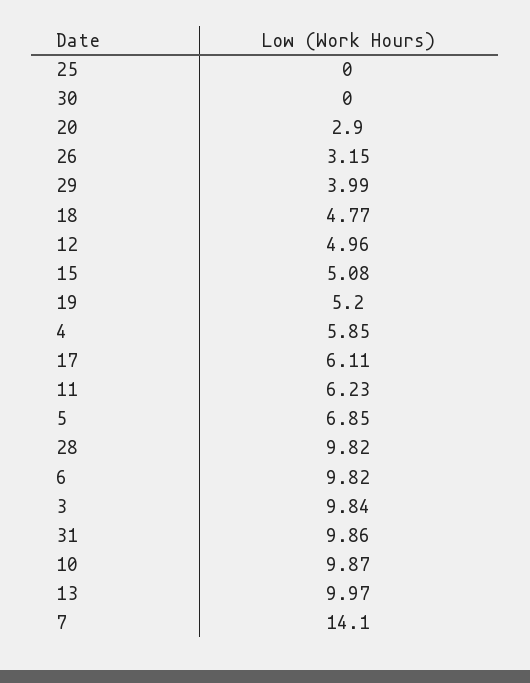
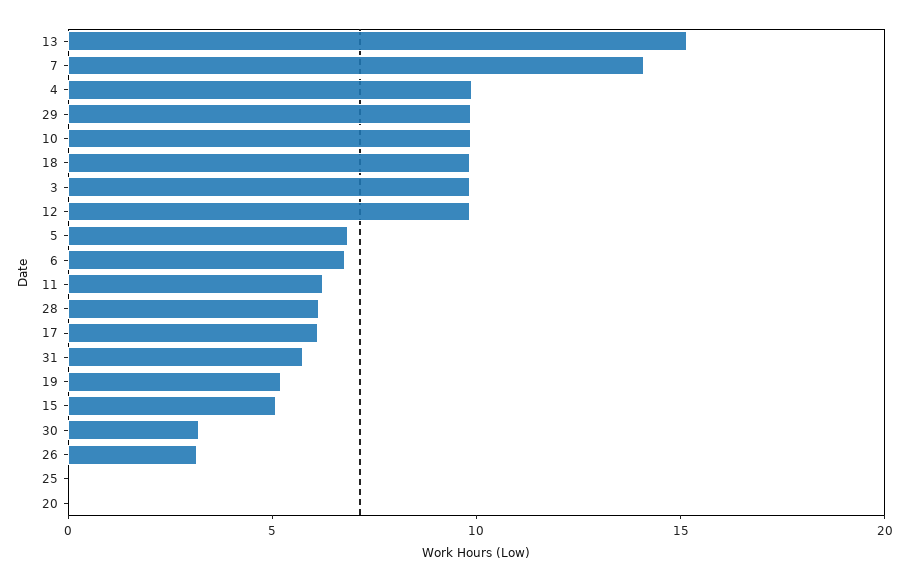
30: 0 -> 3
20: 2.9 -> 0
29: 3.99 -> 10
18: 4.77 -> 10
12: 4.96 -> 10
4: 5.85 -> 10
28: 9.82 -> 6
6: 9.82 -> 7
31: 9.86 -> 6
13: 9.97 -> 15

